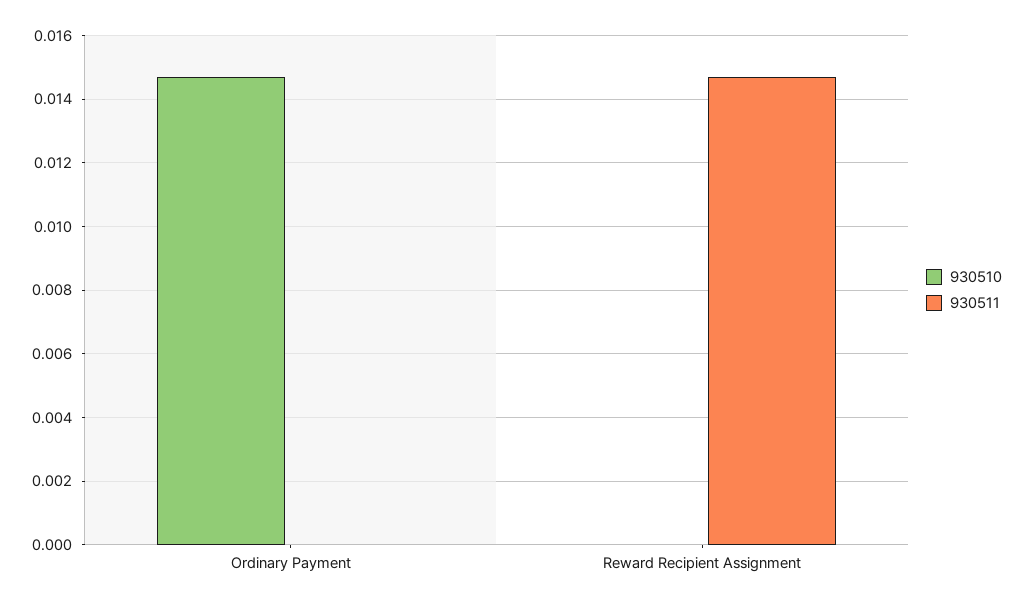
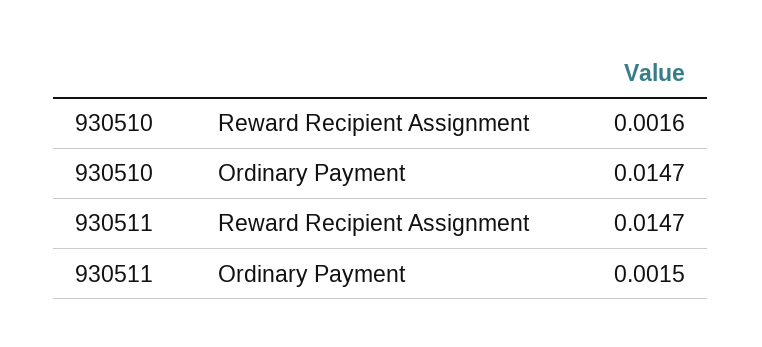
930511, Ordinary Payment: 0 -> 0.0015
930510, Reward Recipient Assignment: 0 -> 0.0016

